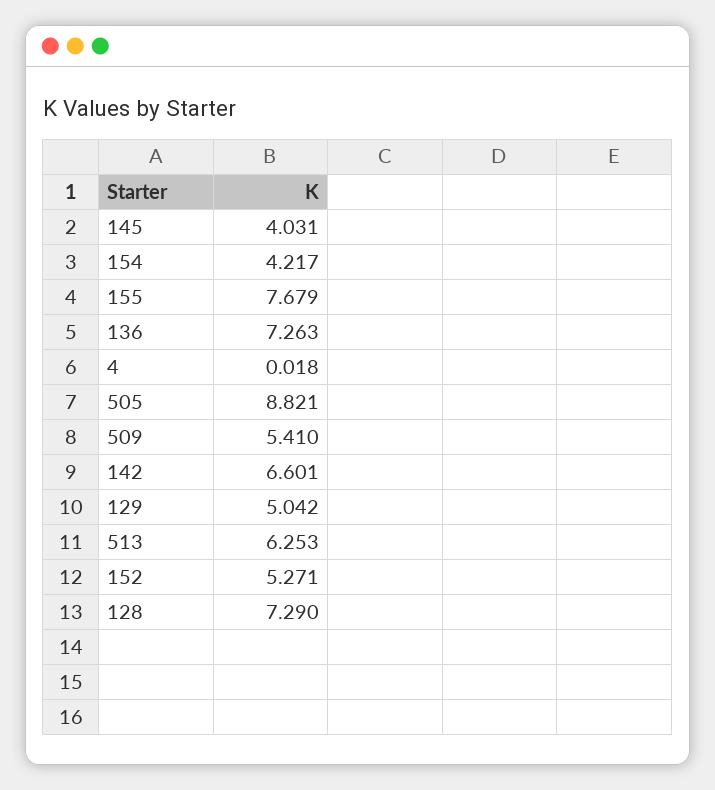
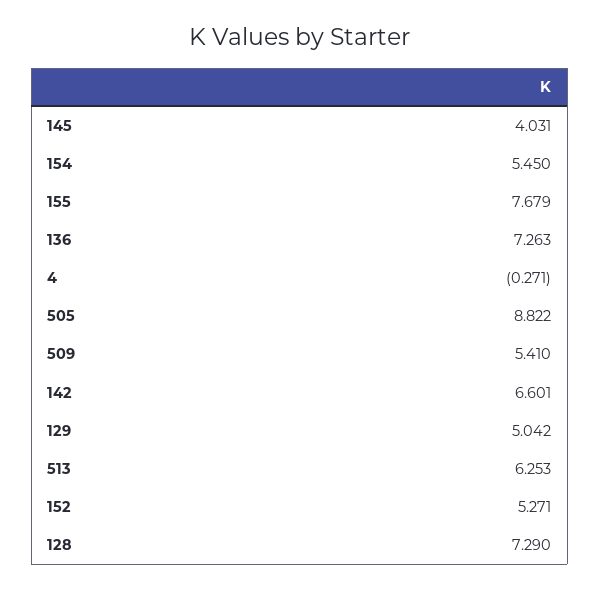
154: 4.217 -> 5.45
4: 0.018 -> -0.271
505: 8.821 -> 8.822

